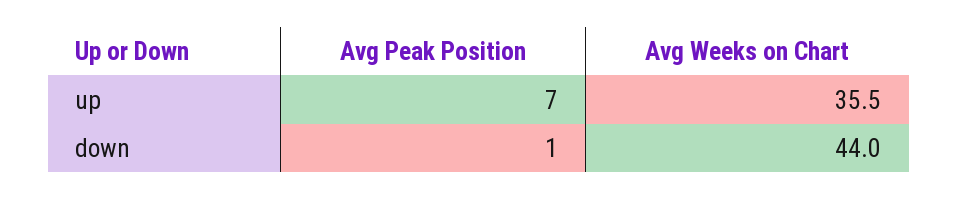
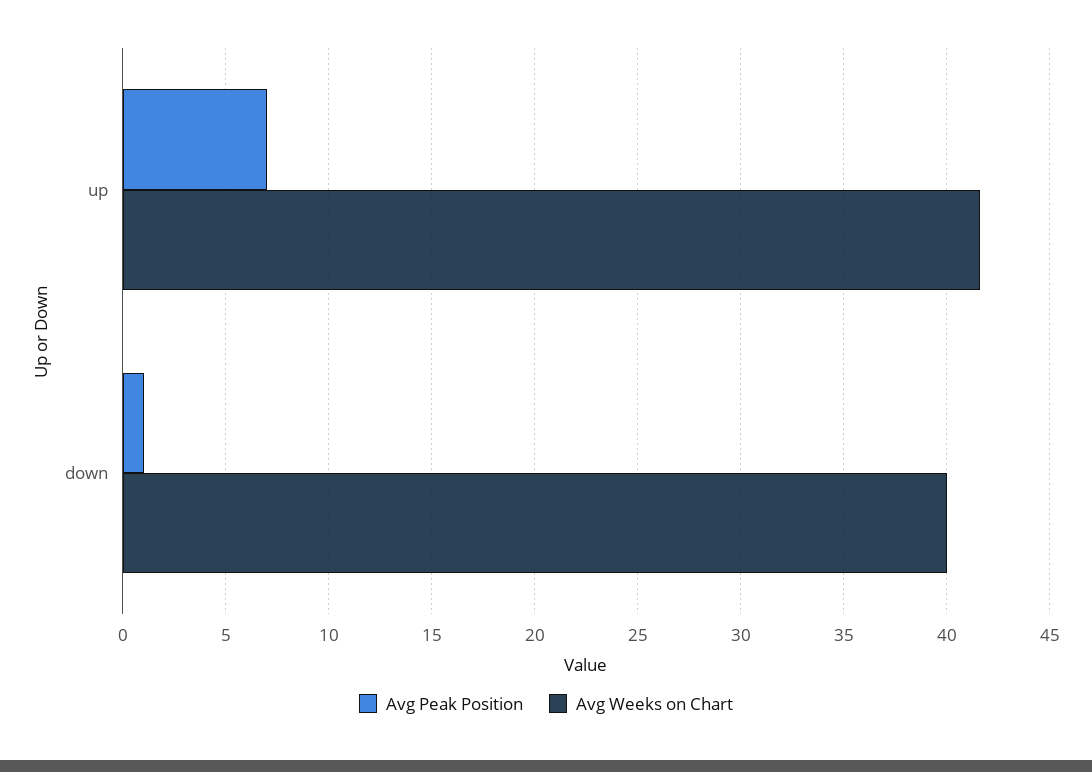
Avg Weeks on Chart, up: 35.5 -> 41.5
Avg Weeks on Chart, down: 44 -> 40

